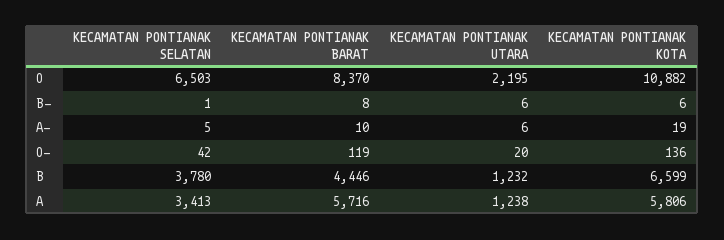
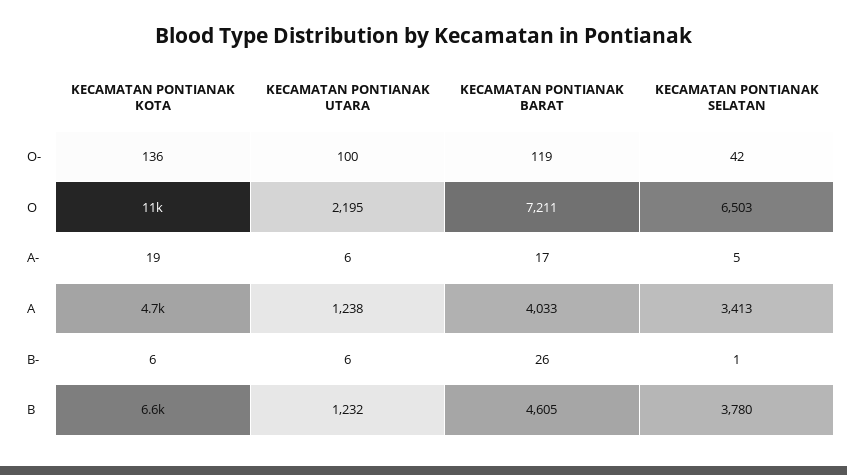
KECAMATAN PONTIANAK BARAT, O: 8370 -> 7211
KECAMATAN PONTIANAK BARAT, B-: 8 -> 26
KECAMATAN PONTIANAK BARAT, A-: 10 -> 17
KECAMATAN PONTIANAK UTARA, O-: 20 -> 100
KECAMATAN PONTIANAK BARAT, B: 4446 -> 4605
KECAMATAN PONTIANAK BARAT, A: 5716 -> 4033
KECAMATAN PONTIANAK KOTA, A: 5806 -> 4700

